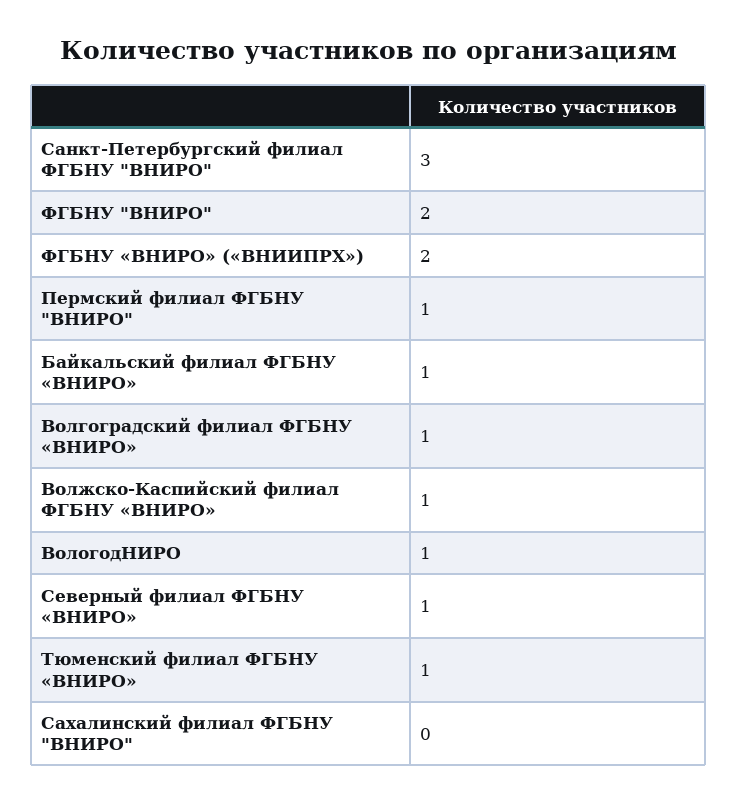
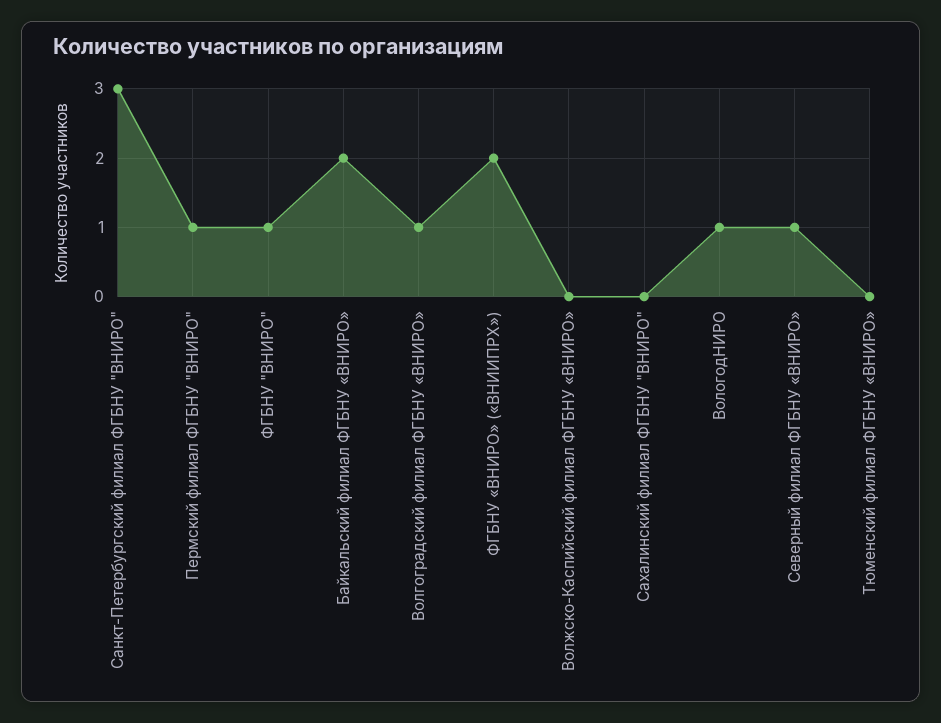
ФГБНУ "ВНИРО": 2 -> 1
Байкальский филиал ФГБНУ «ВНИРО»: 1 -> 2
Волжско-Каспийский филиал ФГБНУ «ВНИРО»: 1 -> 0
Тюменский филиал ФГБНУ «ВНИРО»: 1 -> 0

